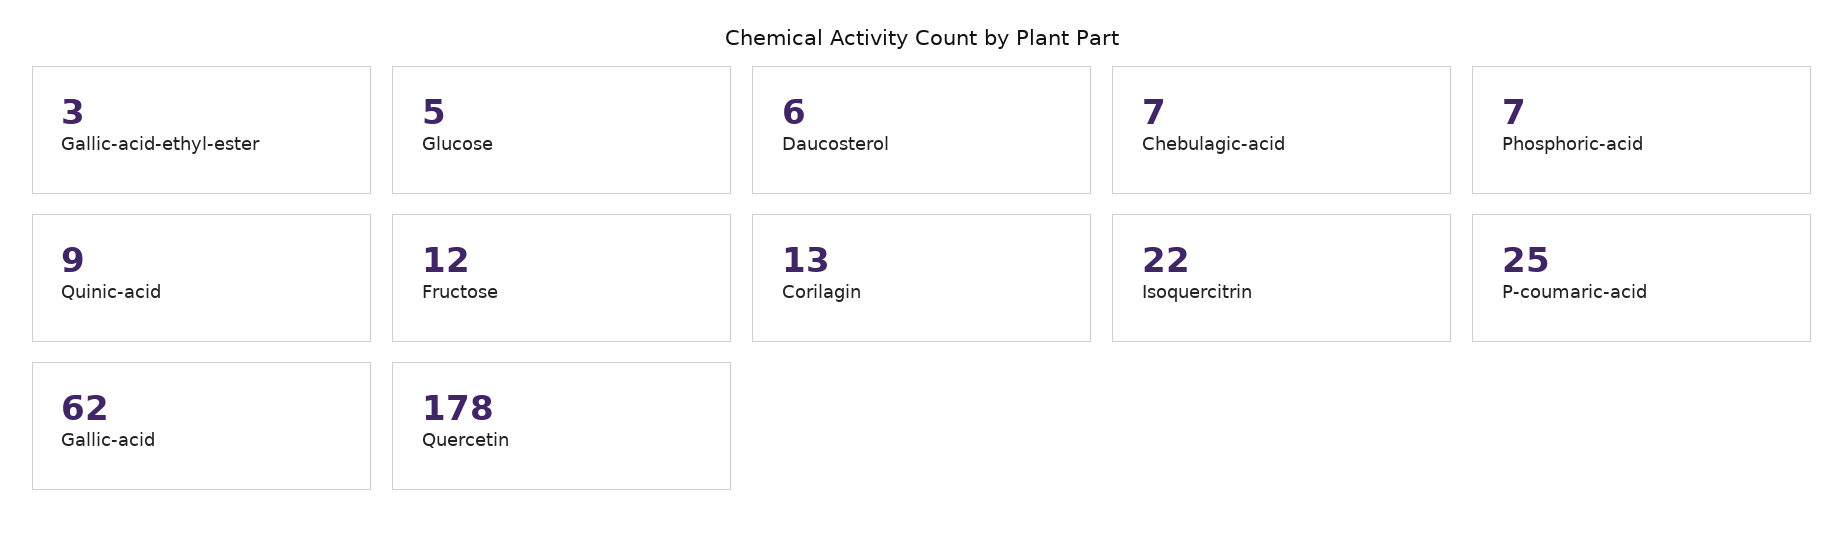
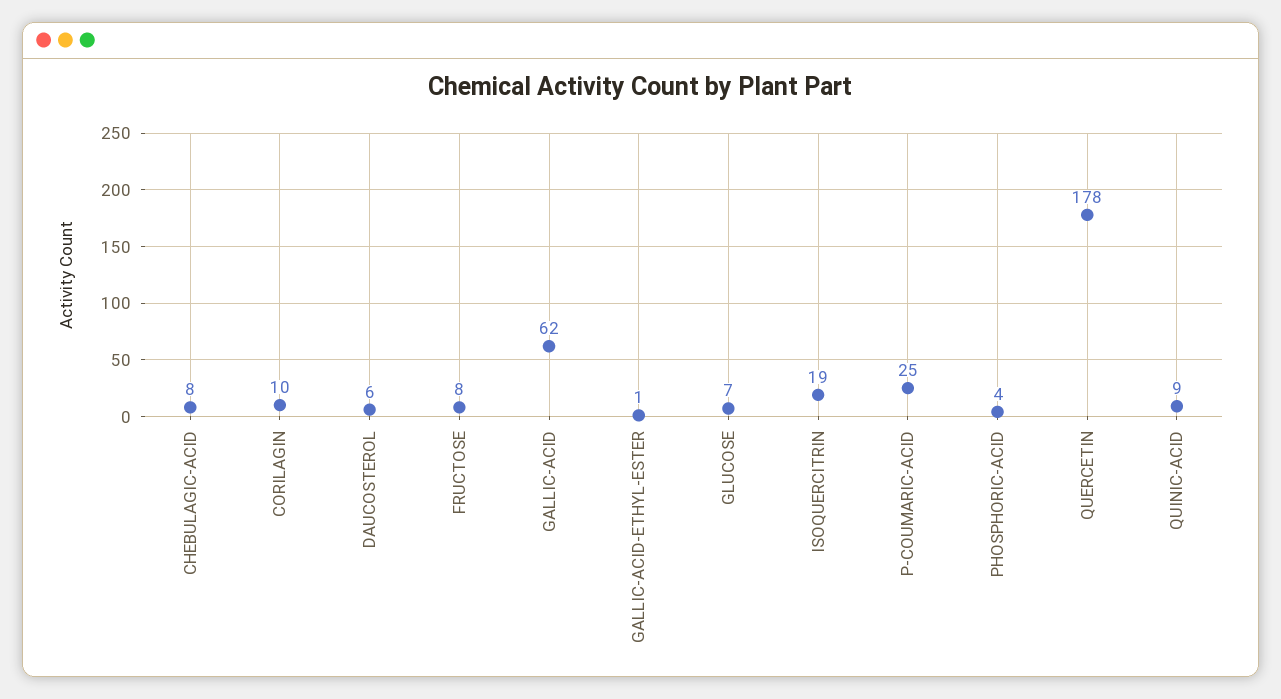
Gallic-acid-ethyl-ester: 3 -> 1
Glucose: 5 -> 7
Chebulagic-acid: 7 -> 8
Phosphoric-acid: 7 -> 4
Fructose: 12 -> 8
Corilagin: 13 -> 10
Isoquercitrin: 22 -> 19

